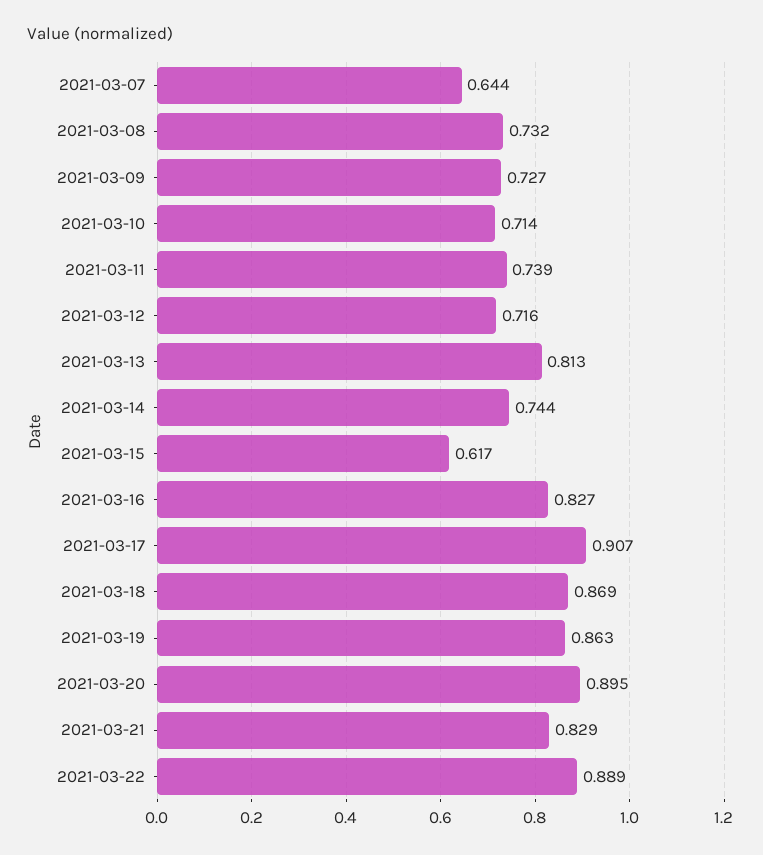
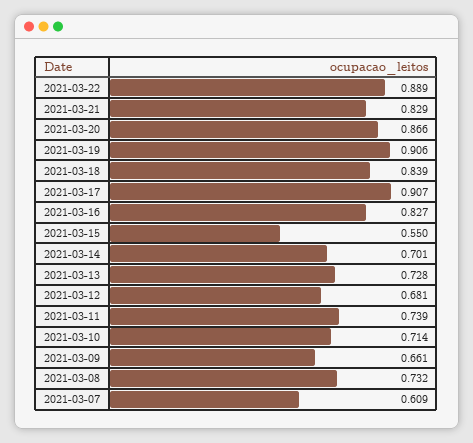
2021-03-07: 0.644 -> 0.609
2021-03-09: 0.727 -> 0.661
2021-03-12: 0.716 -> 0.681
2021-03-13: 0.813 -> 0.728
2021-03-14: 0.744 -> 0.701
2021-03-15: 0.617 -> 0.55
2021-03-18: 0.869 -> 0.839
2021-03-19: 0.863 -> 0.906
2021-03-20: 0.895 -> 0.866

